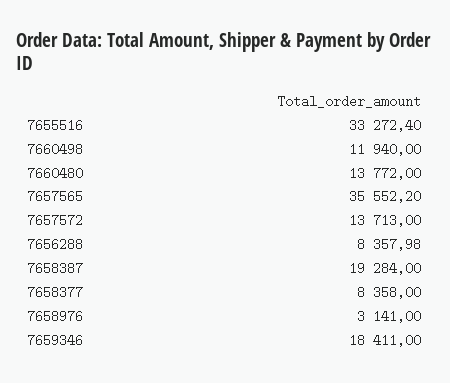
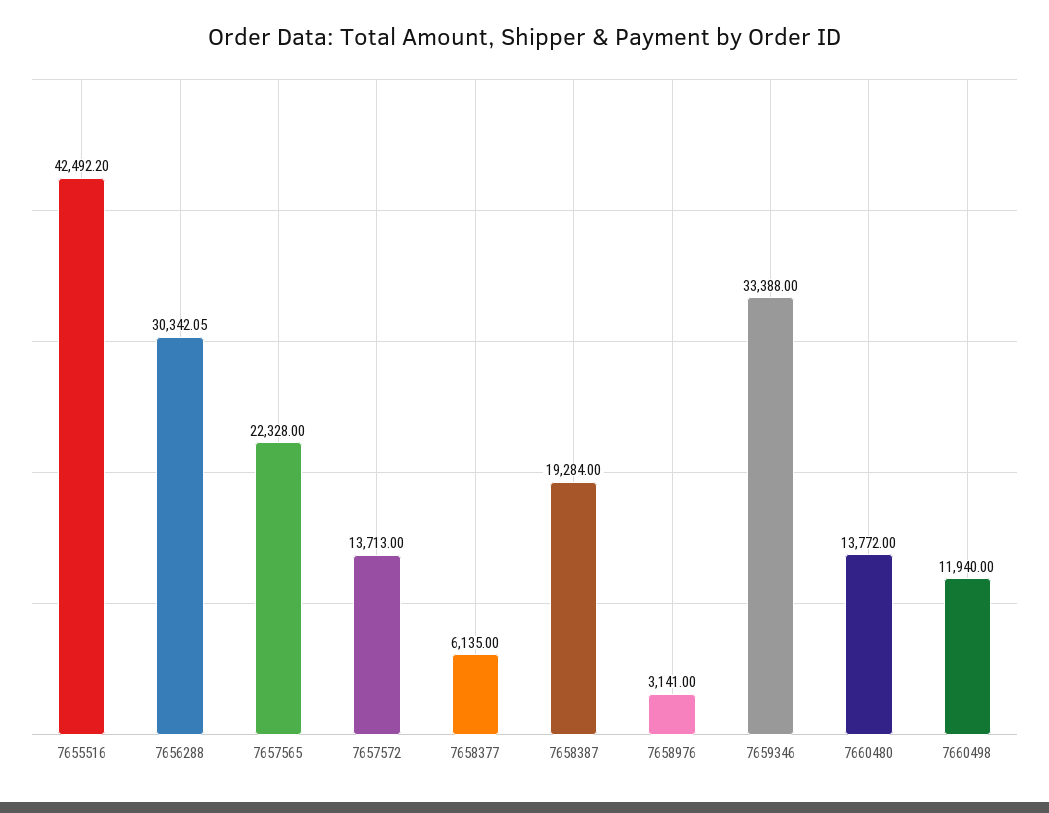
7655516: 33272.4 -> 42492.2
7657565: 35552.2 -> 22328
7656288: 8357.98 -> 30342.05
7658377: 8358 -> 6135
7659346: 18411 -> 33388

